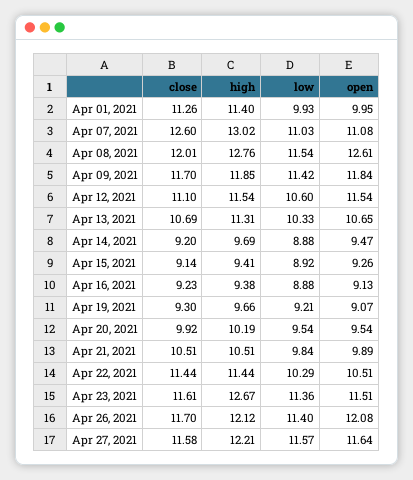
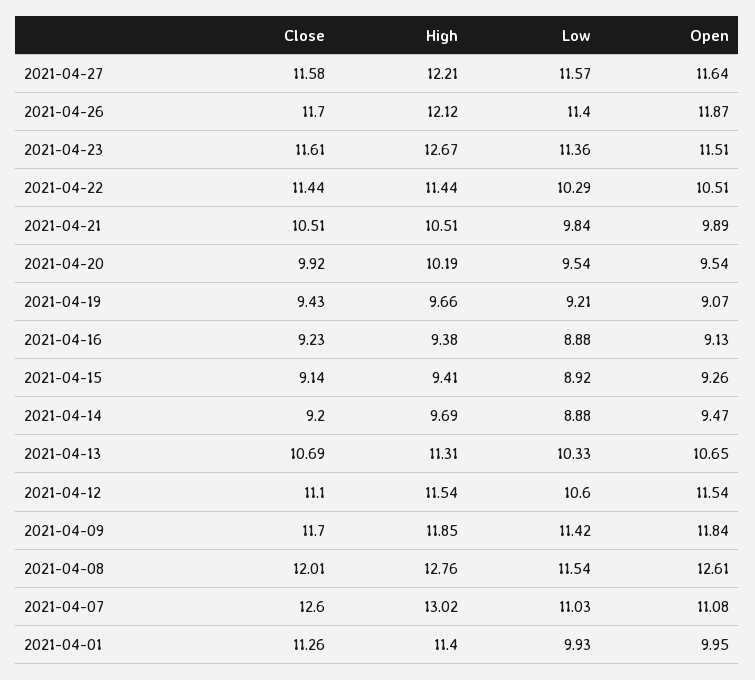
close, Apr 19, 2021: 9.3 -> 9.43
open, Apr 26, 2021: 12.08 -> 11.87

